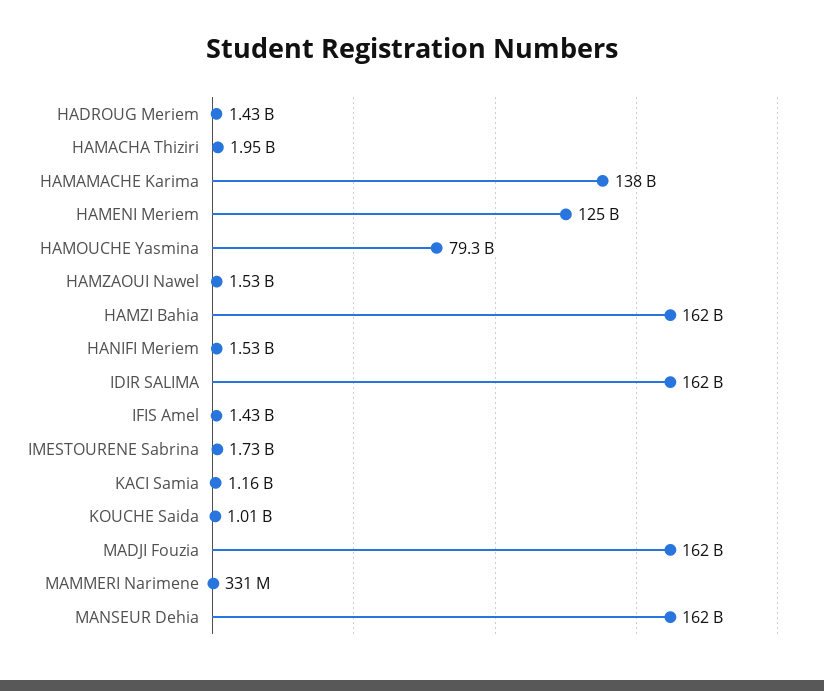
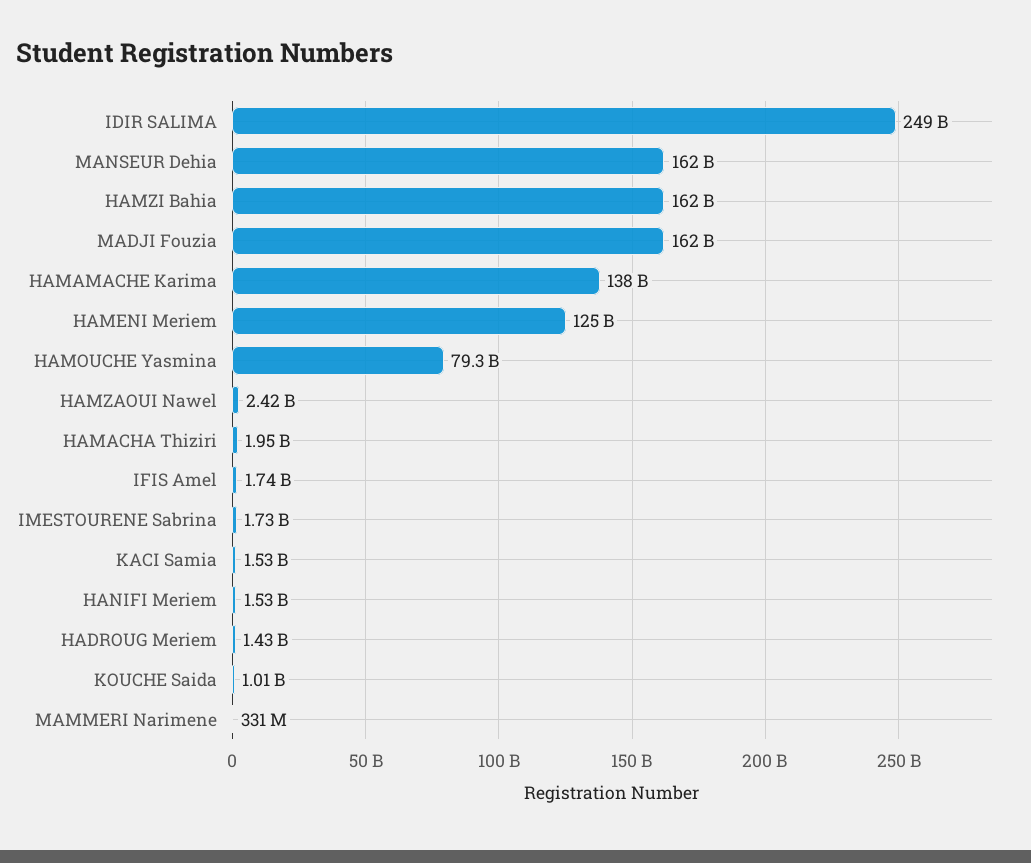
HAMZAOUI Nawel: 1530000000 -> 2420000000
IDIR SALIMA: 162000000000 -> 249000000000
IFIS Amel: 1430000000 -> 1740000000
KACI Samia: 1160000000 -> 1530000000

